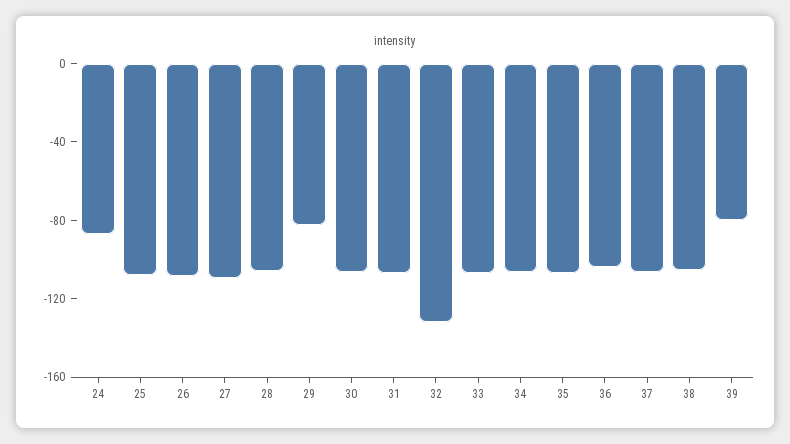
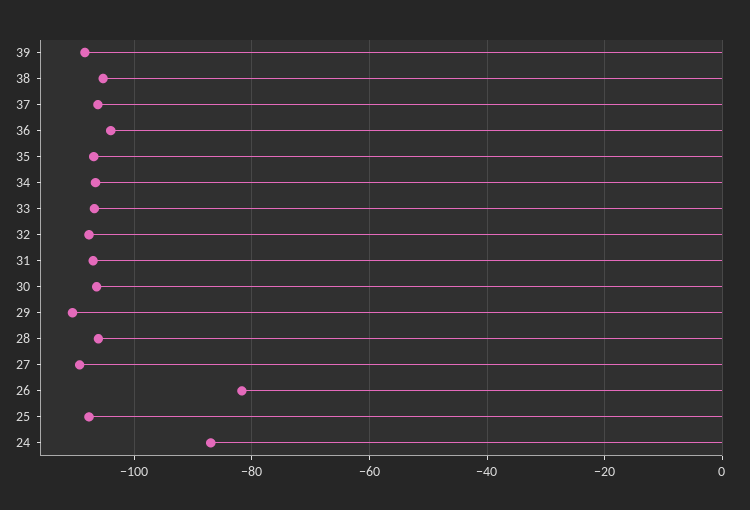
26: -110 -> -82
29: -80 -> -110
32: -130 -> -108
39: -80 -> -108

